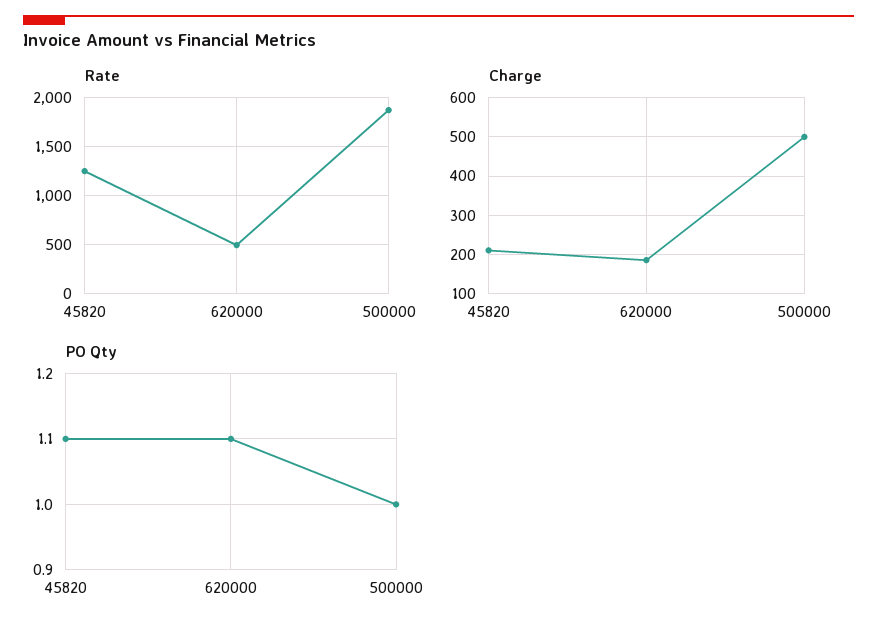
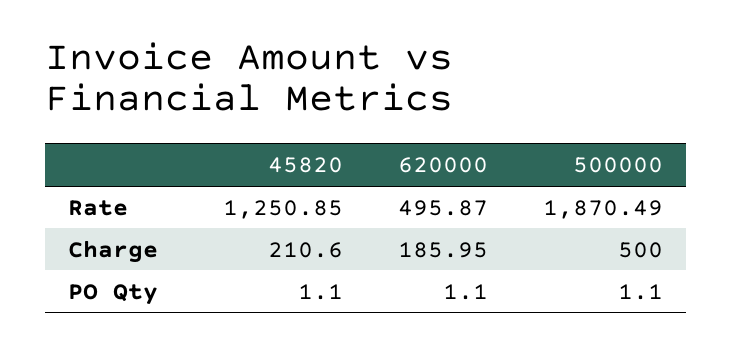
PO Qty, 500000: 1 -> 1.1

